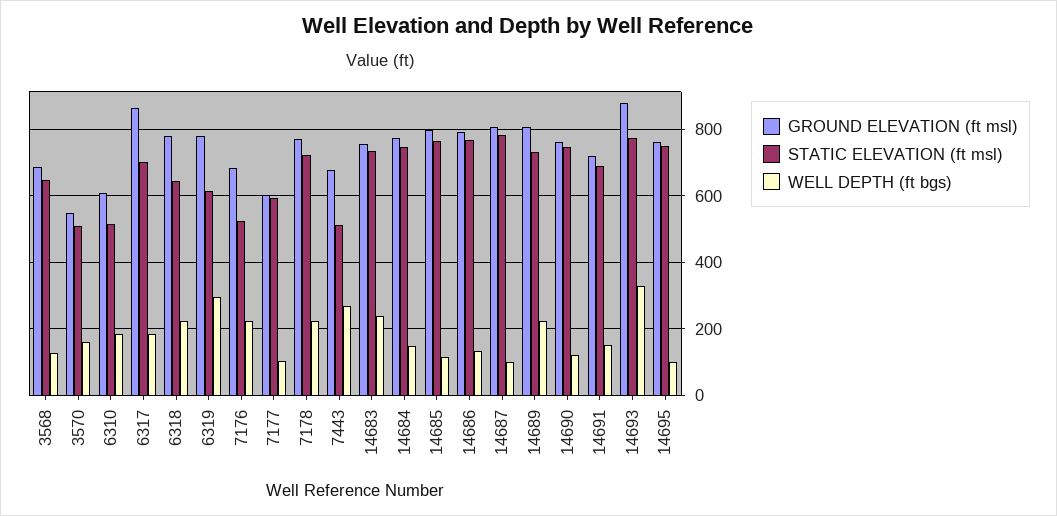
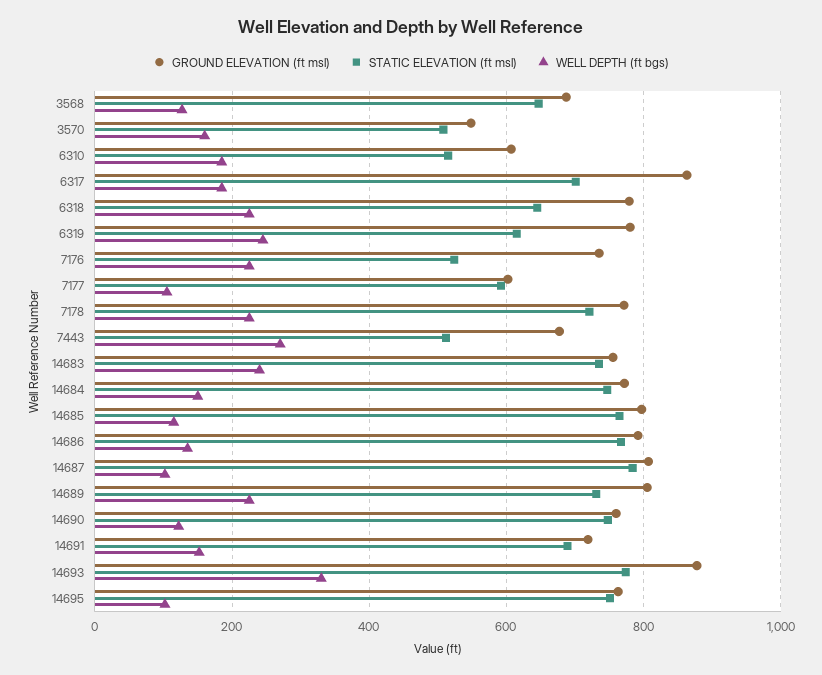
WELL DEPTH (ft bgs), 6319: 300 -> 240
GROUND ELEVATION (ft msl), 7176: 680 -> 740

